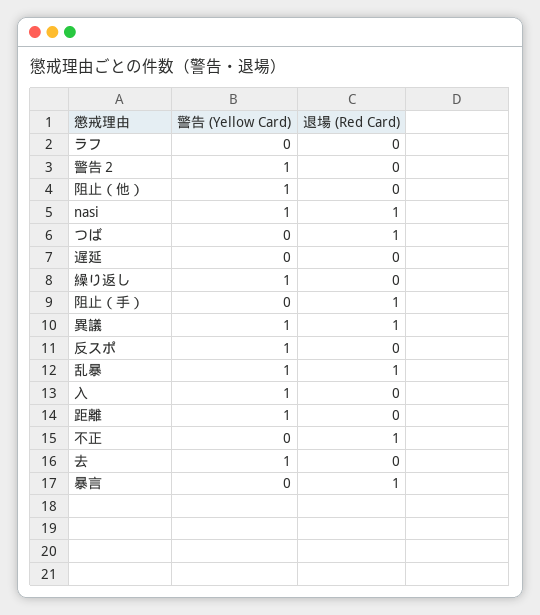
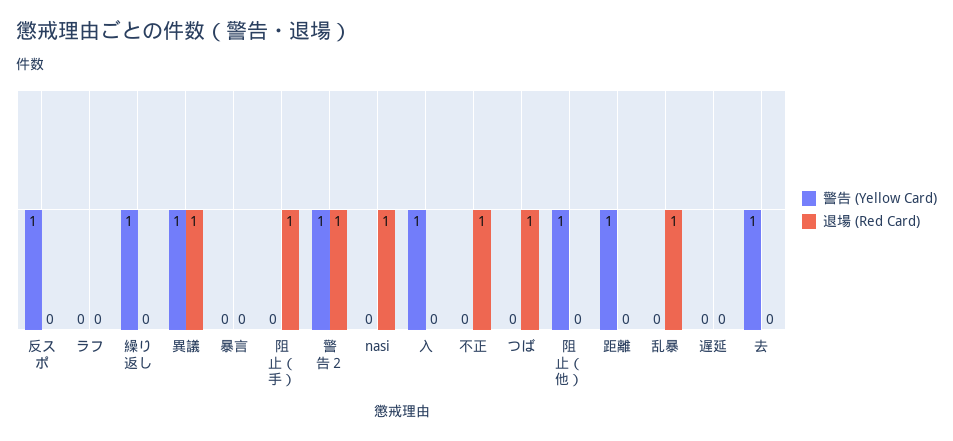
退場 (Red Card), 警告２: 0 -> 1
警告 (Yellow Card), nasi: 1 -> 0
警告 (Yellow Card), 乱暴: 1 -> 0
退場 (Red Card), 暴言: 1 -> 0

